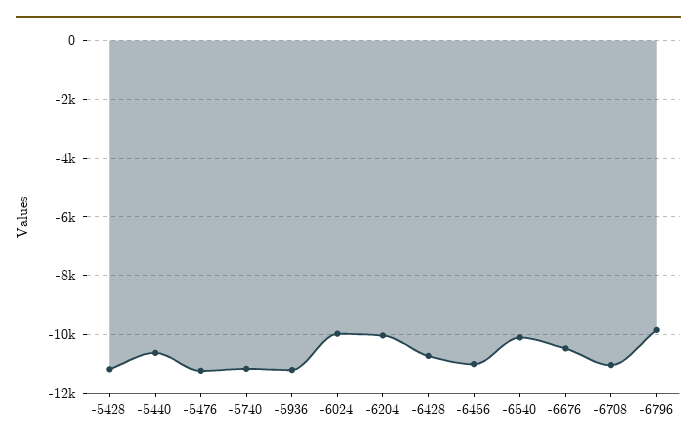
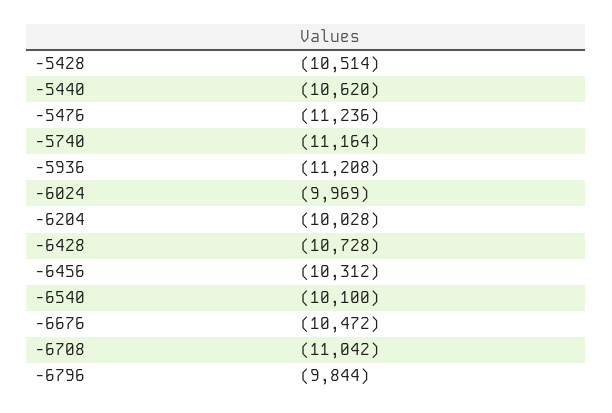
-5428: -11250 -> -10514
-6456: -11000 -> -10312

